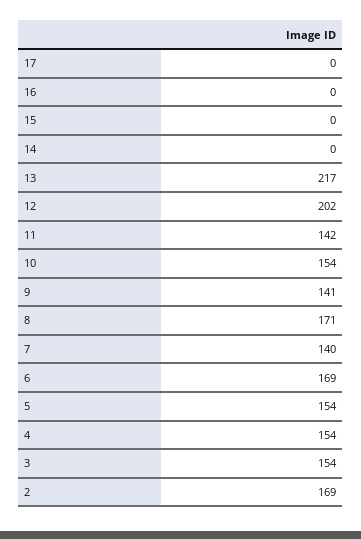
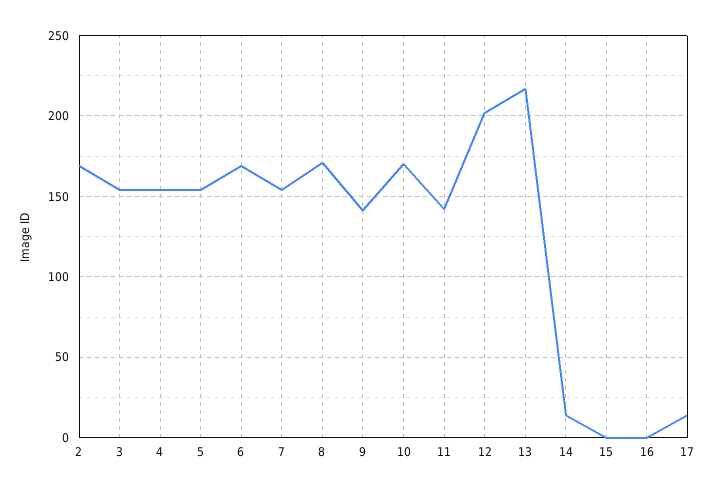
17: 0 -> 15
14: 0 -> 15
10: 154 -> 170
7: 140 -> 155

